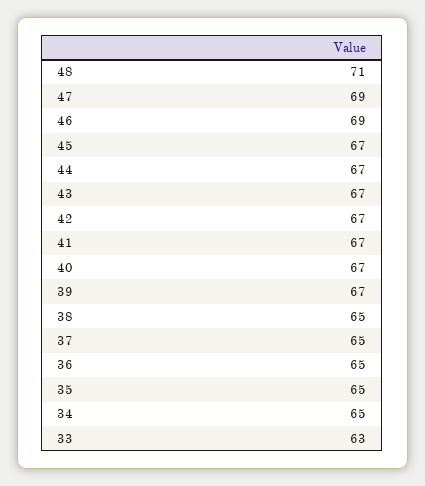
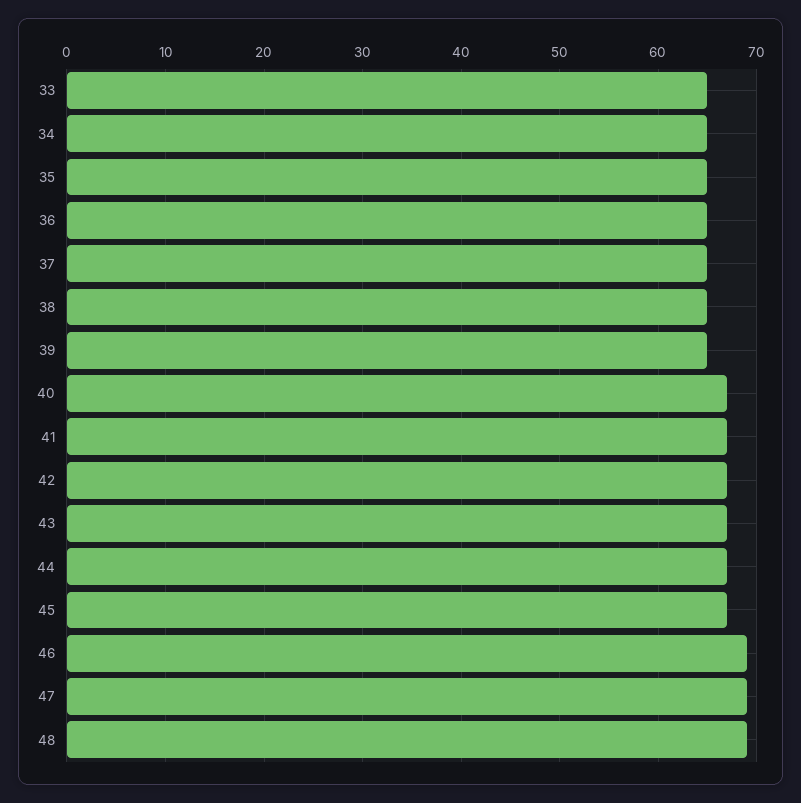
48: 71 -> 69
39: 67 -> 65
33: 63 -> 65

